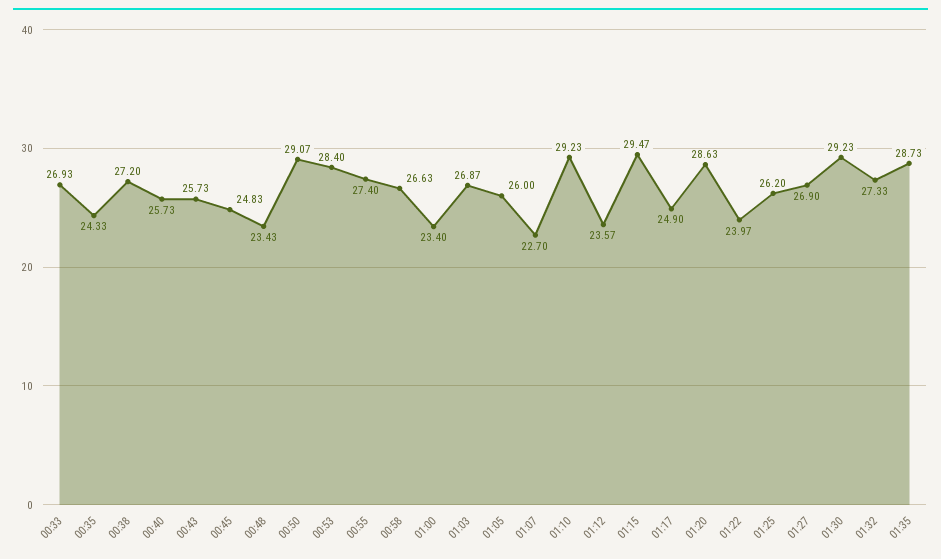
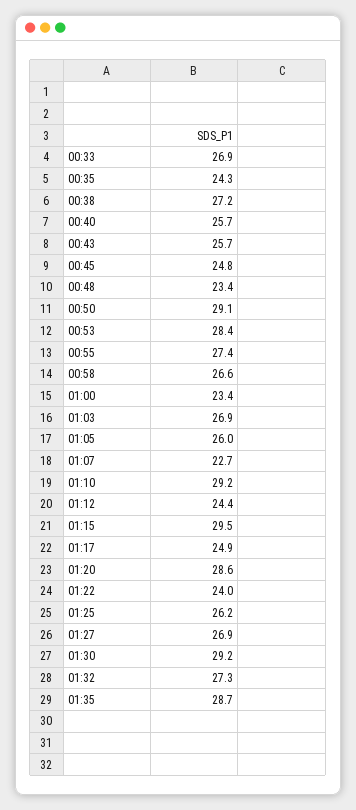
01:12: 23.57 -> 24.4

